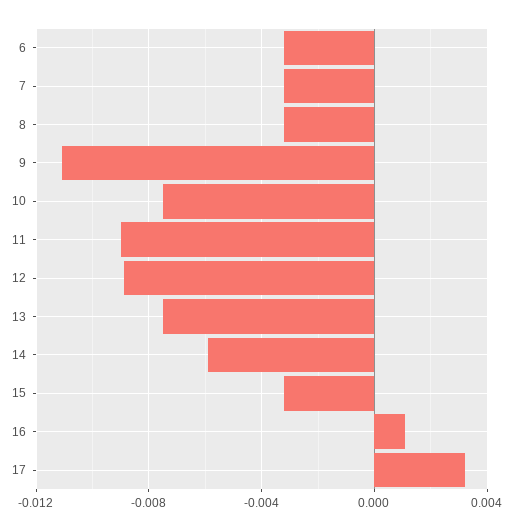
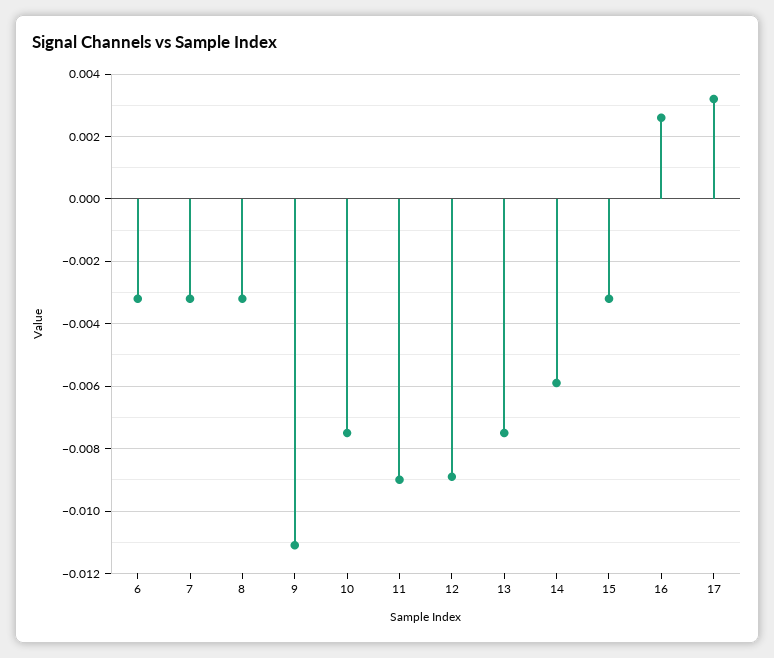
16: 0.001 -> 0.0025

